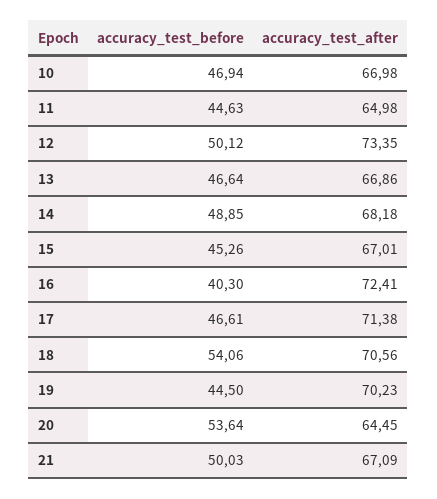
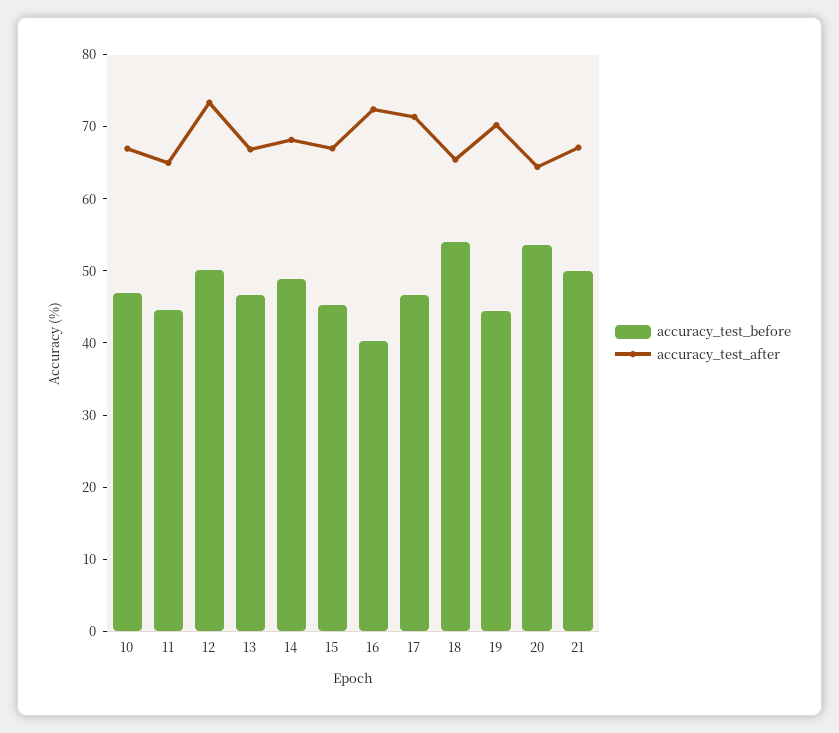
accuracy_test_after, 18: 70.56 -> 66

